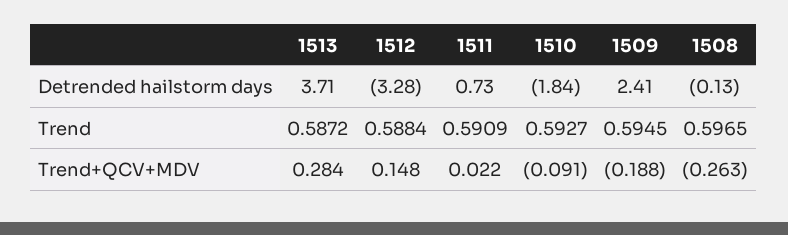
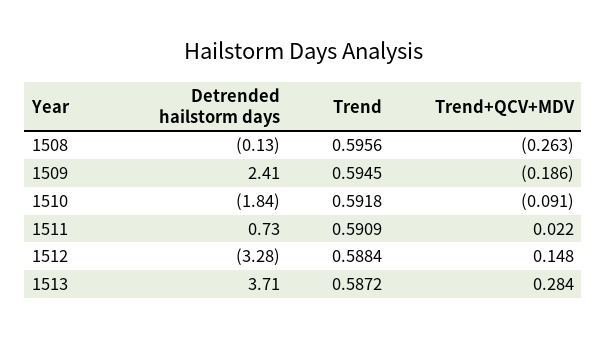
1510, Trend: 0.5927 -> 0.5918
1508, Trend: 0.5965 -> 0.5956
1509, Trend+QCV+MDV: -0.188 -> -0.186

